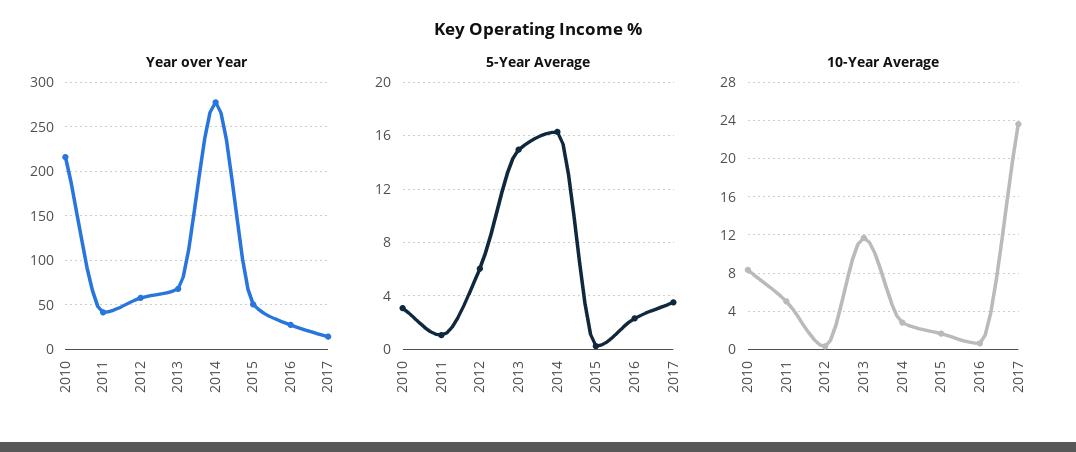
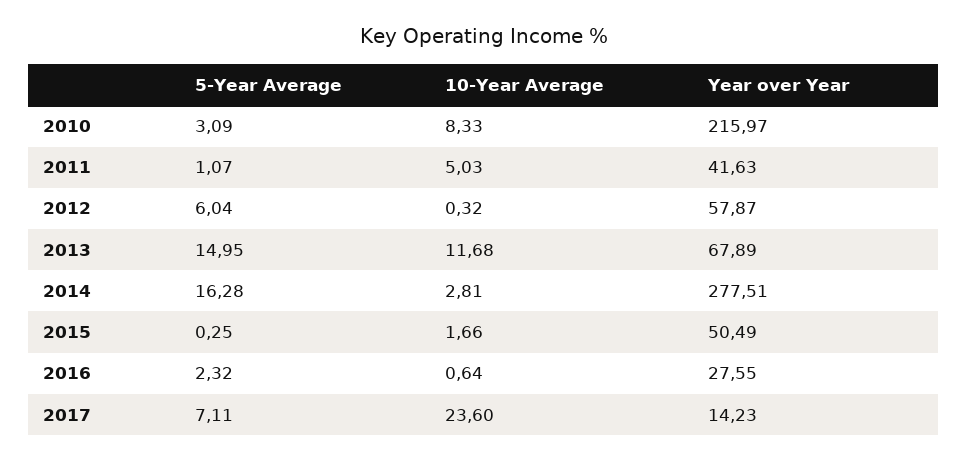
5-Year Average, 2017: 3.5 -> 7.11

